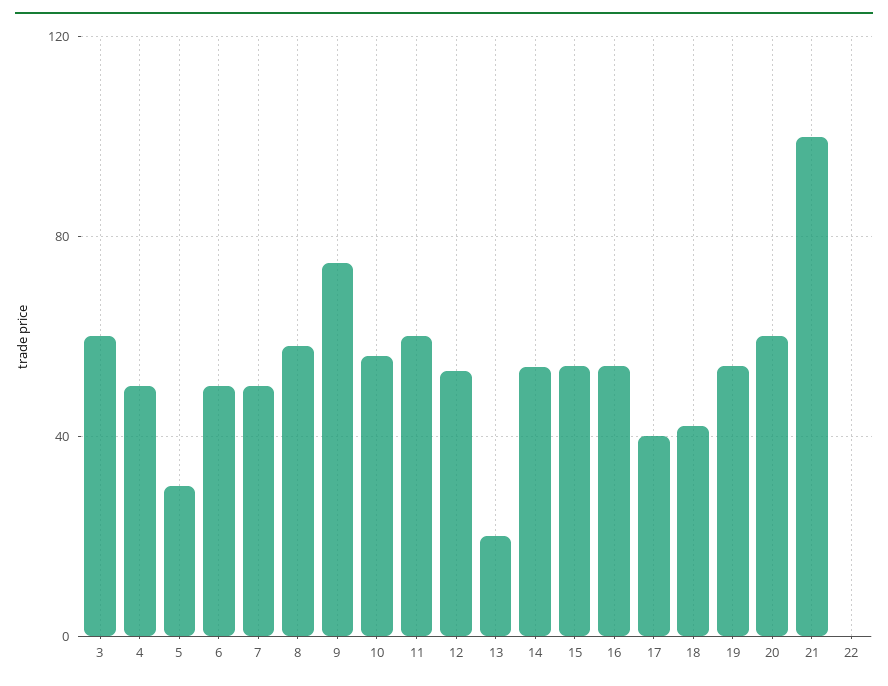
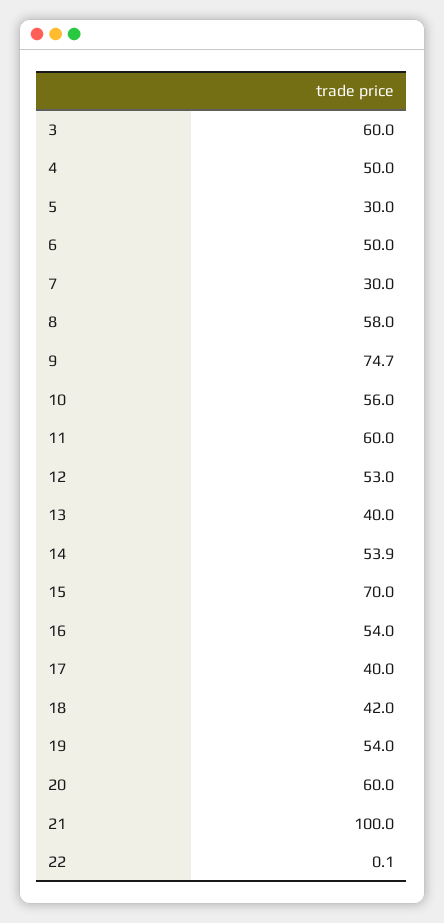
7: 50 -> 30
13: 20 -> 40
15: 55 -> 70

